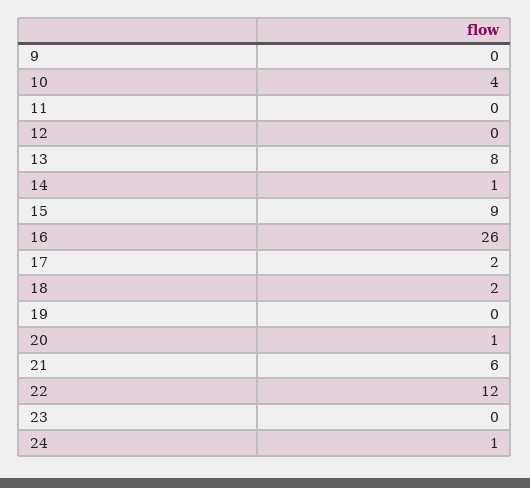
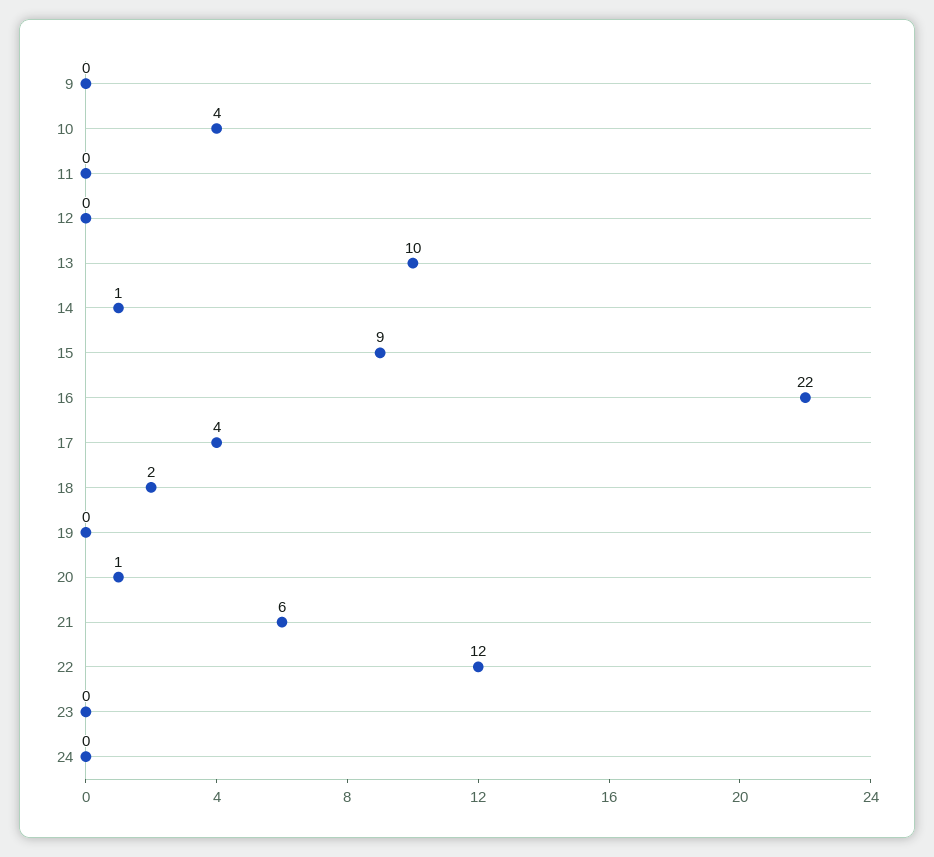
13: 8 -> 10
16: 26 -> 22
17: 2 -> 4
24: 1 -> 0

